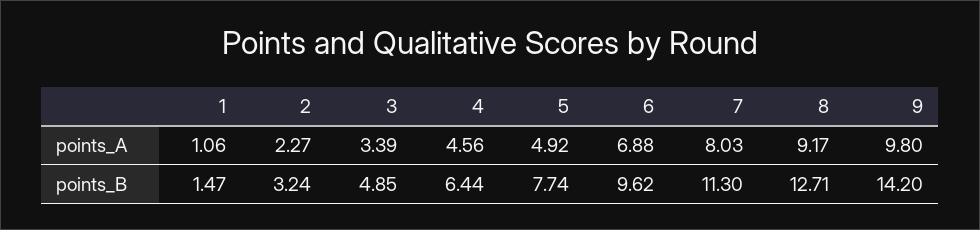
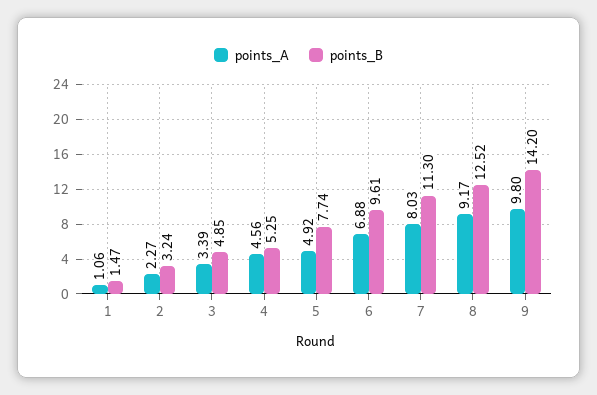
points_B, 4: 6.44 -> 5.25
points_B, 6: 9.62 -> 9.61
points_B, 8: 12.71 -> 12.52

